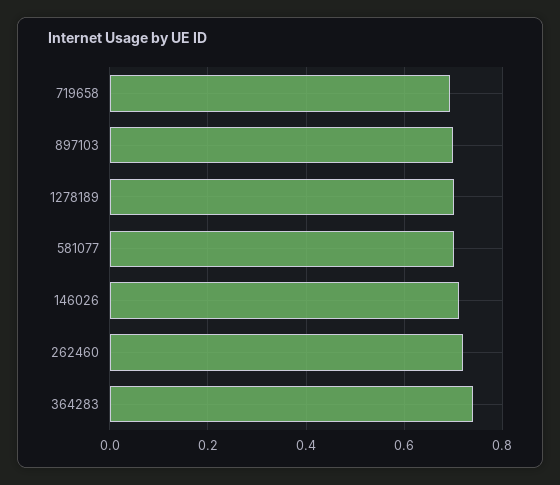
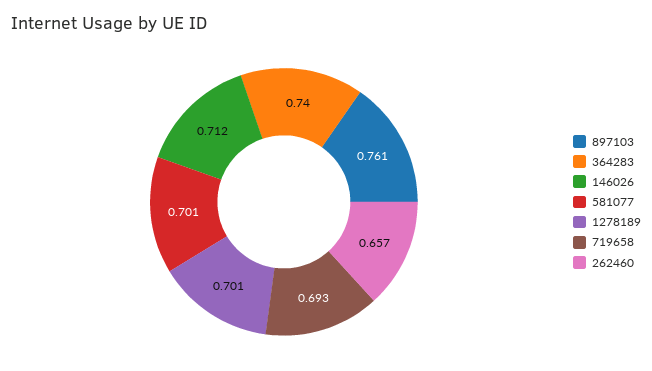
897103: 0.7 -> 0.761
262460: 0.72 -> 0.657

